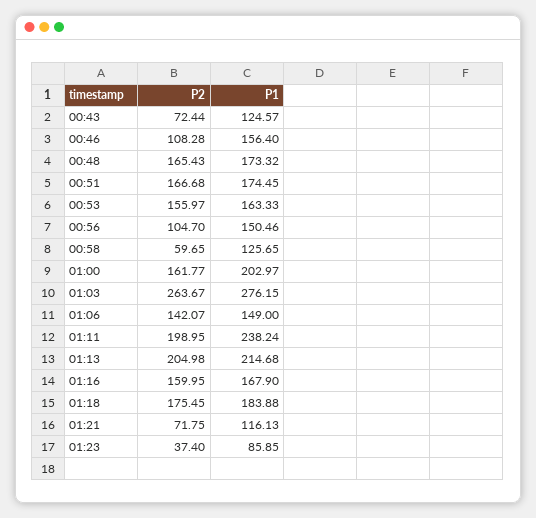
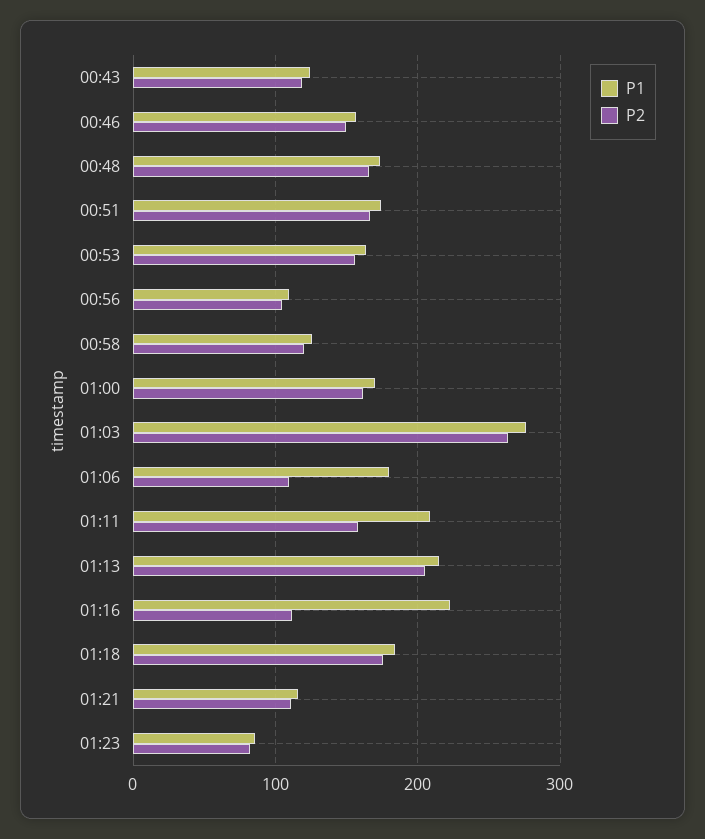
P2, 00:43: 72.44 -> 120
P2, 00:46: 108.28 -> 150
P1, 00:56: 150.46 -> 110
P2, 00:58: 59.65 -> 120
P1, 01:00: 202.97 -> 170
P2, 01:06: 142.07 -> 110
P1, 01:06: 149 -> 180
P2, 01:11: 198.95 -> 160
P1, 01:11: 238.24 -> 210
P2, 01:16: 159.95 -> 110
P1, 01:16: 167.9 -> 220
P2, 01:21: 71.75 -> 110
P2, 01:23: 37.4 -> 80

